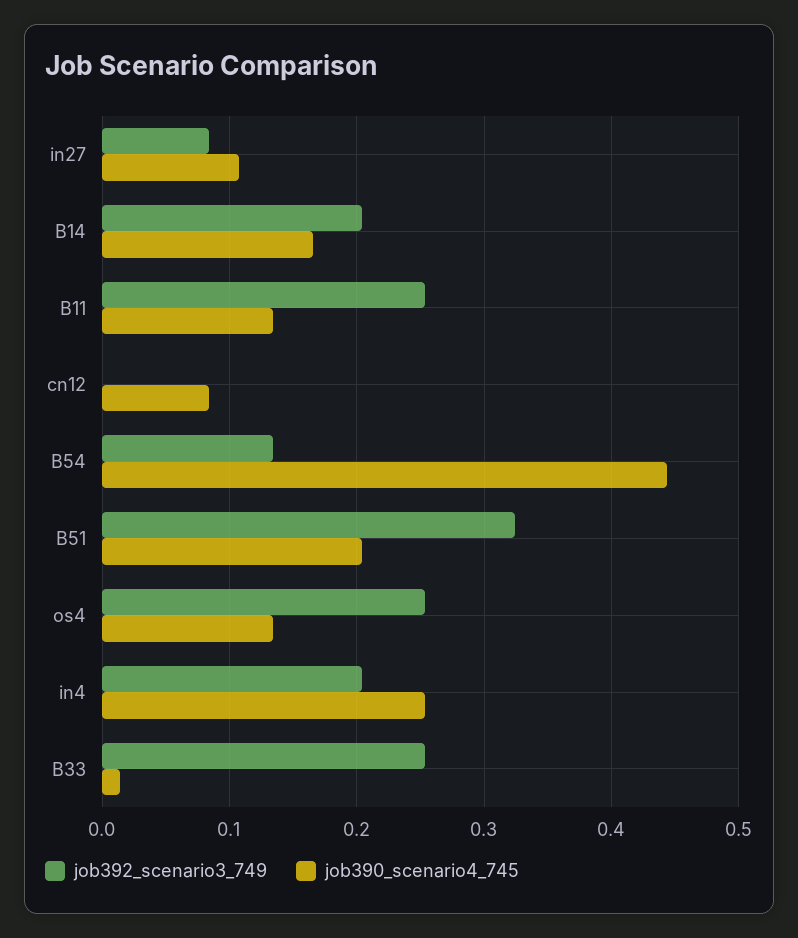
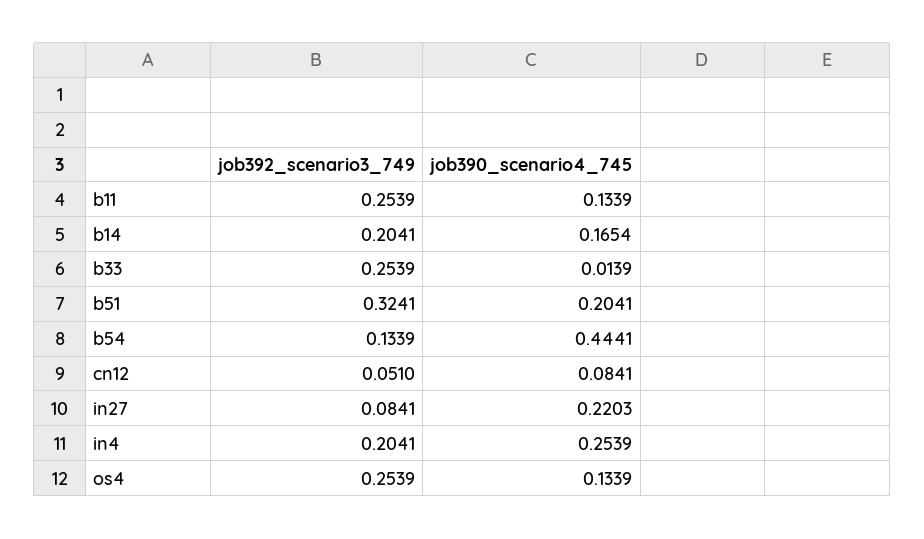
job390_scenario4_745, in27: 0.11 -> 0.2203
job392_scenario3_749, cn12: 0 -> 0.051

